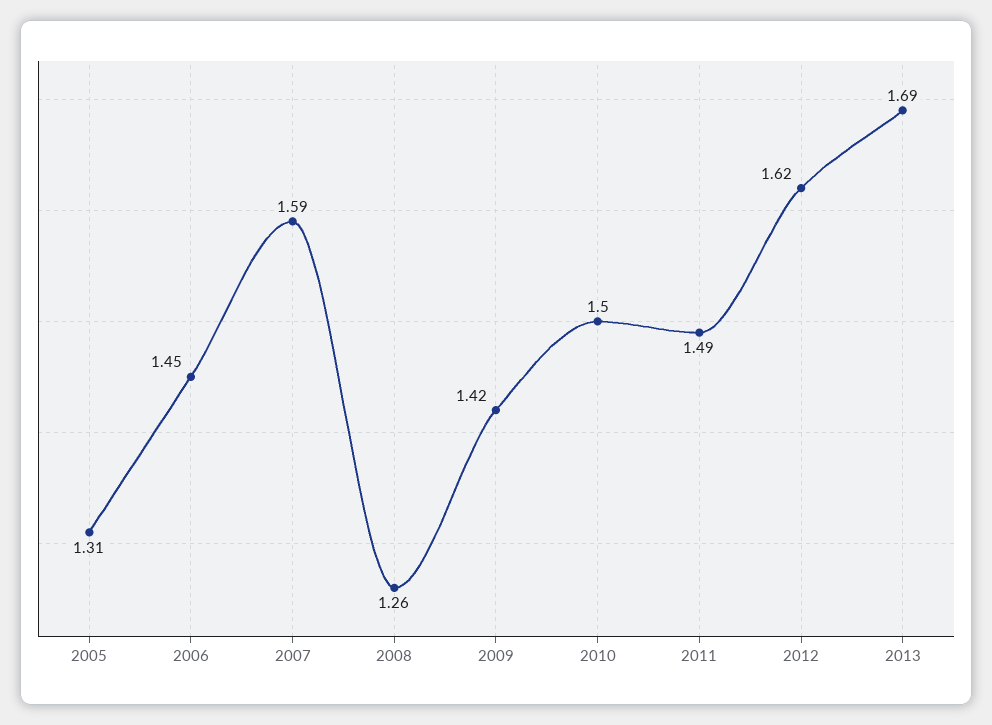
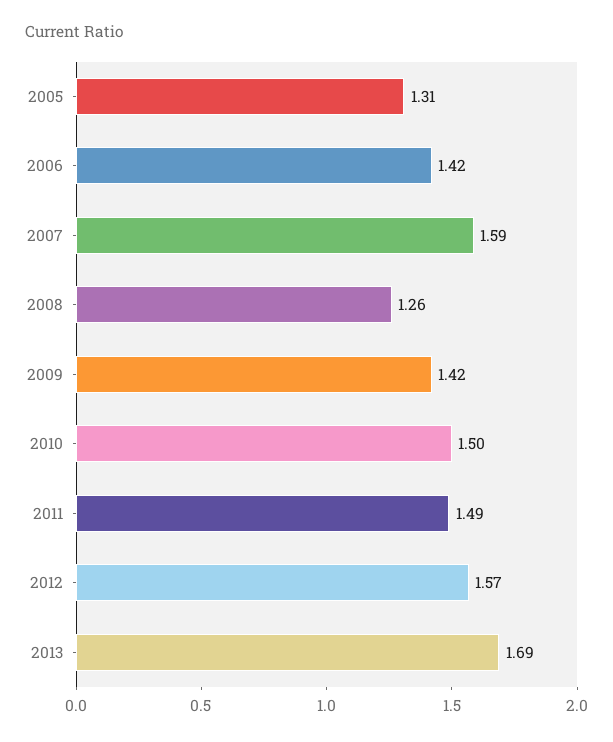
2006: 1.45 -> 1.42
2012: 1.62 -> 1.57

